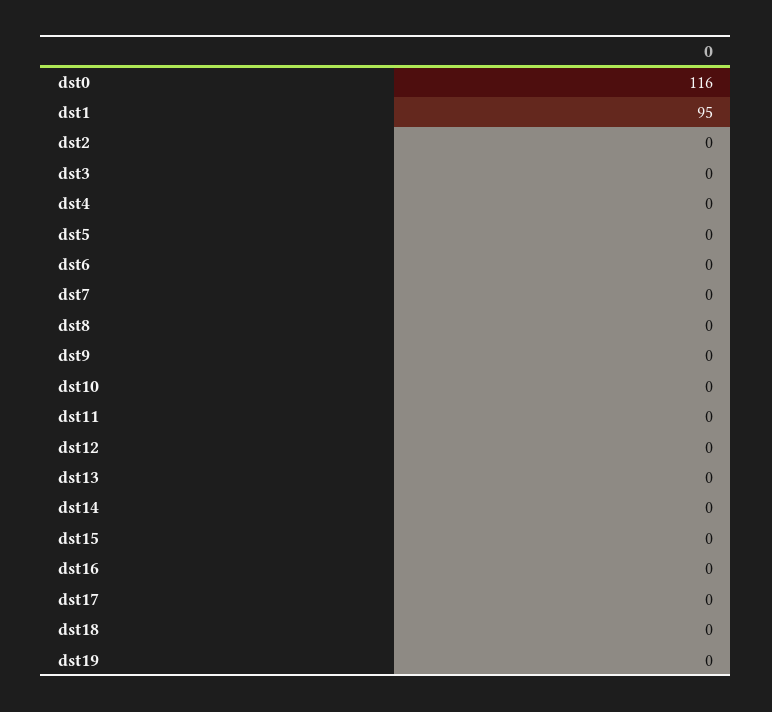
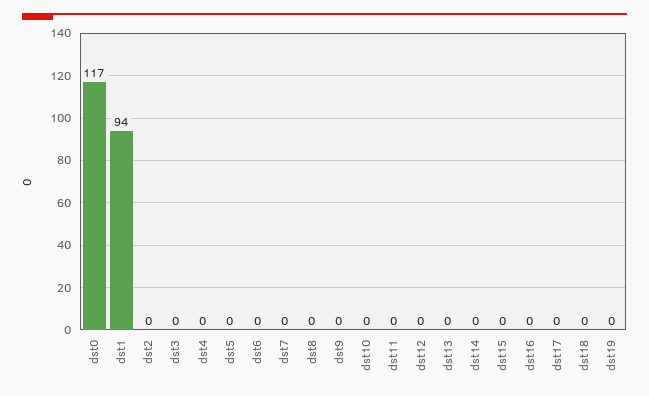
dst0: 116 -> 117
dst1: 95 -> 94

